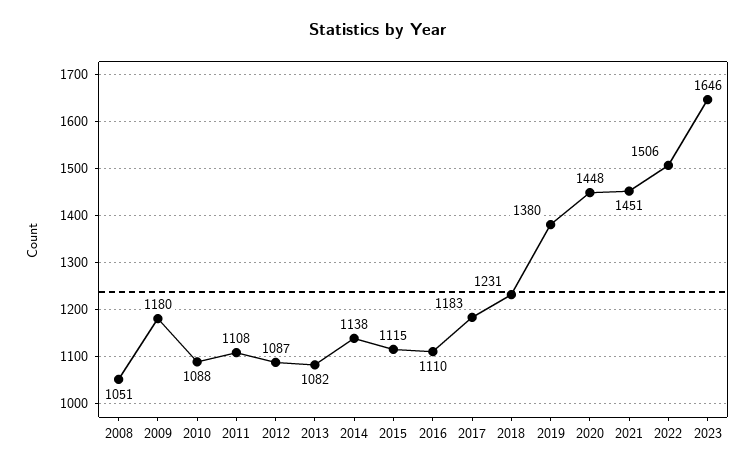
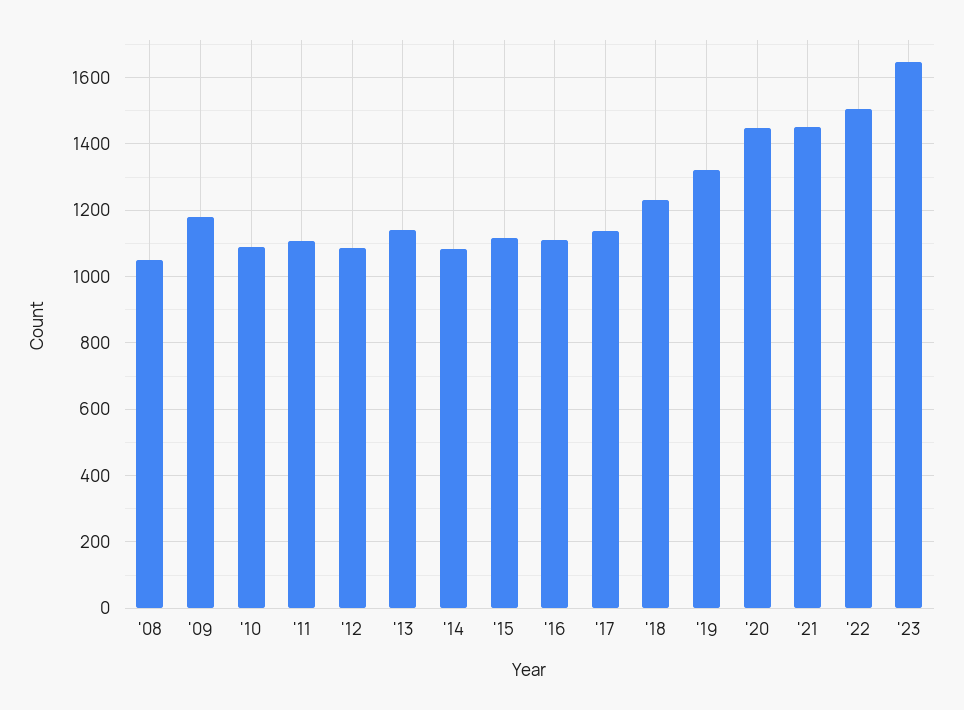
2013: 1082 -> 1140
2014: 1138 -> 1080
2017: 1183 -> 1140
2019: 1380 -> 1320

